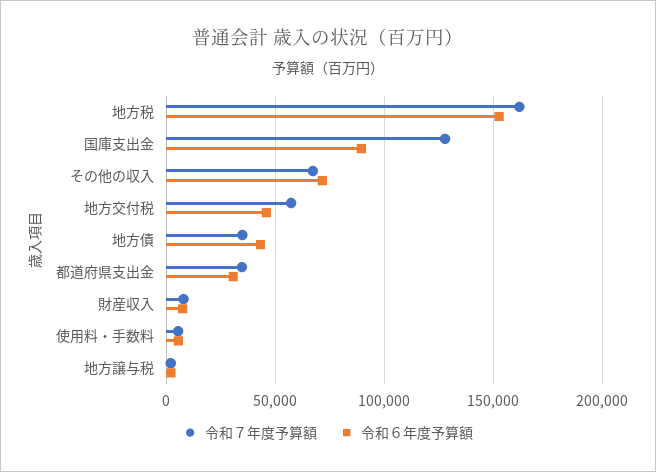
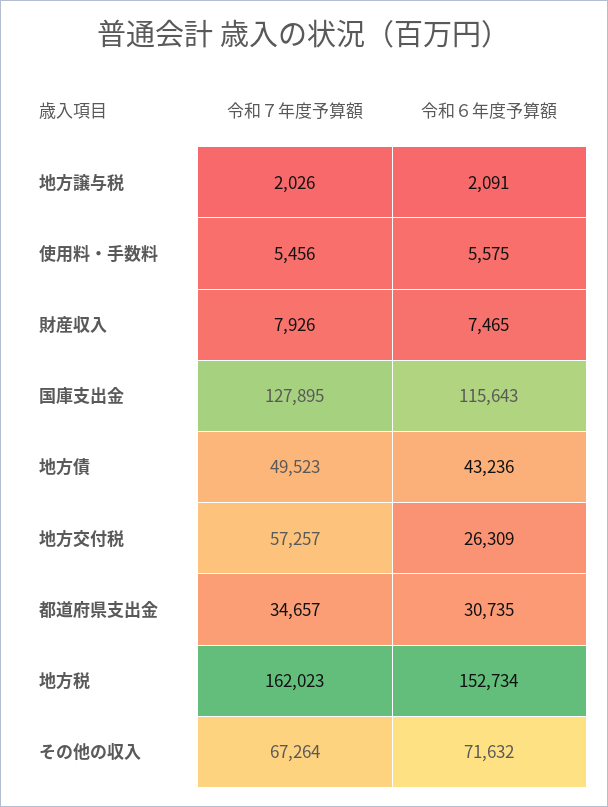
令和６年度予算額, 国庫支出金: 90000 -> 115643
令和６年度予算額, 地方交付税: 45000 -> 26309
令和７年度予算額, 地方債: 35000 -> 49523

